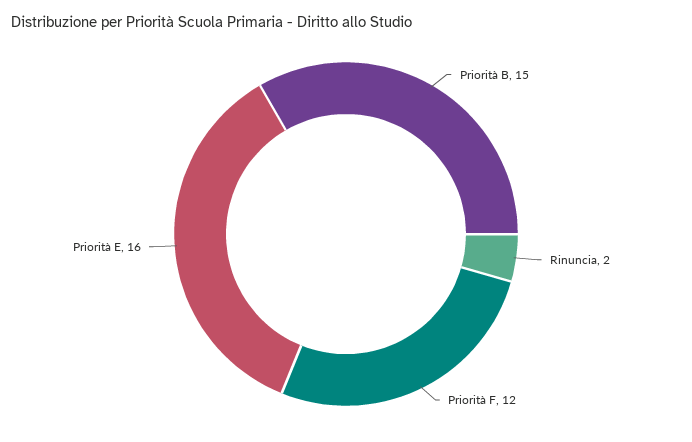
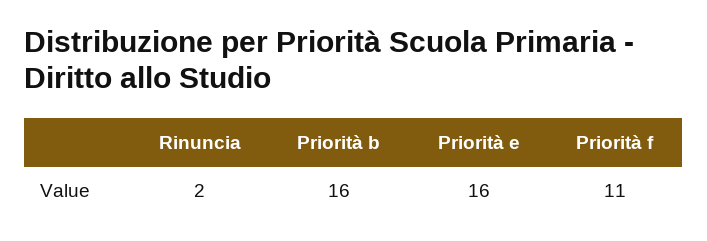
Priorità B: 15 -> 16
Priorità F: 12 -> 11

